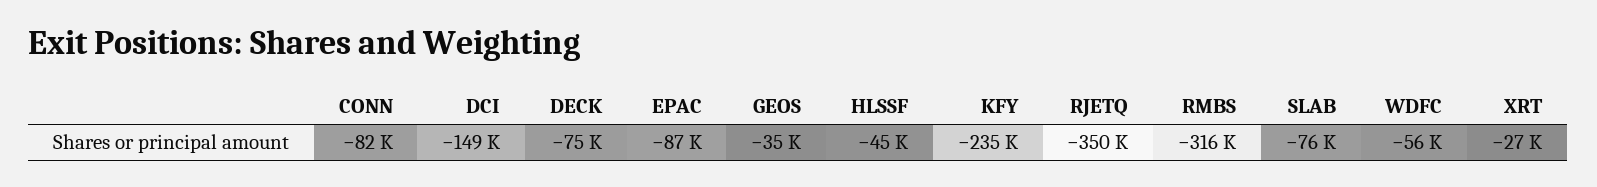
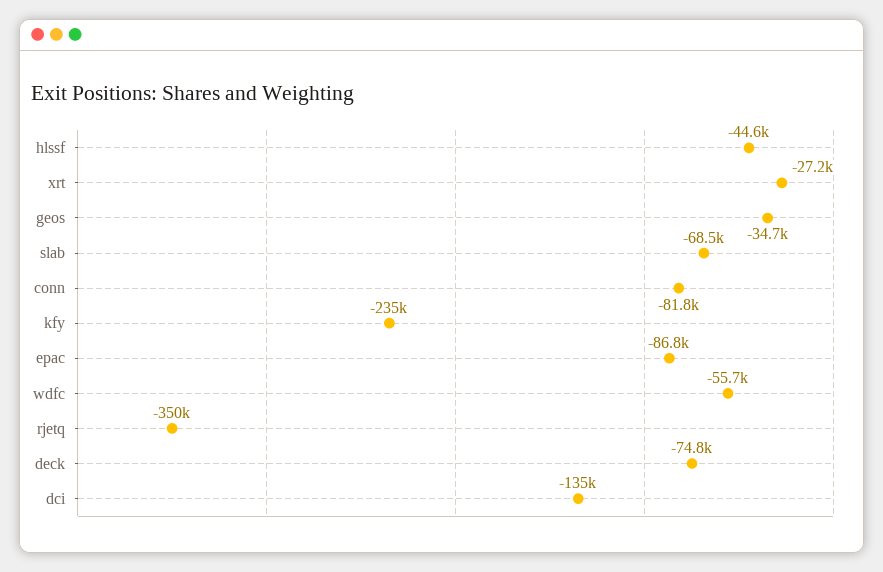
DCI: -149000 -> -135000
RMBS: -316000 -> none
SLAB: -76000 -> -68500

